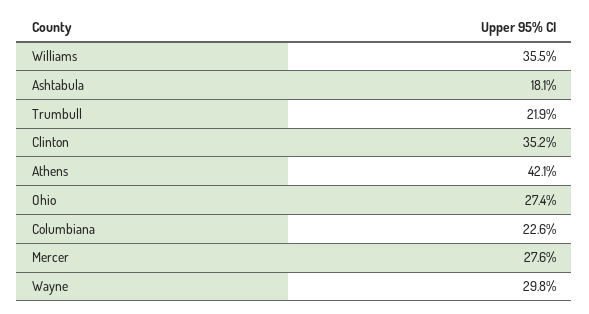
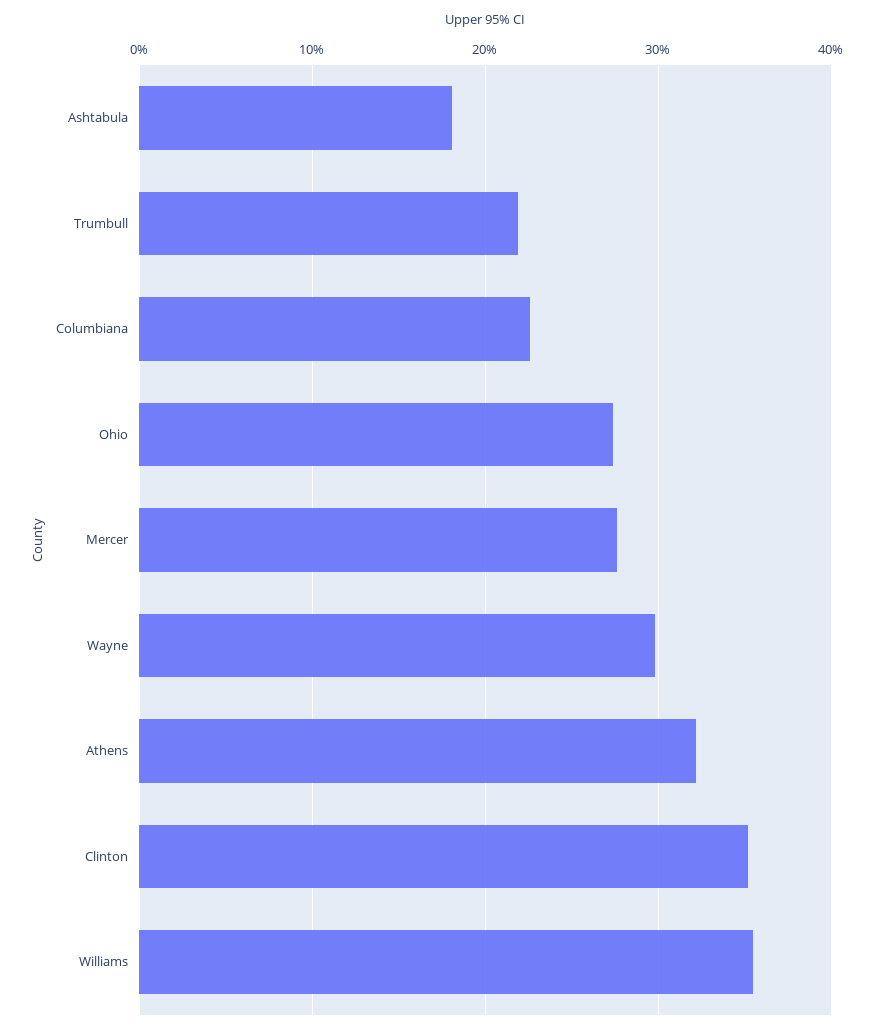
Athens: 42.1 -> 32

